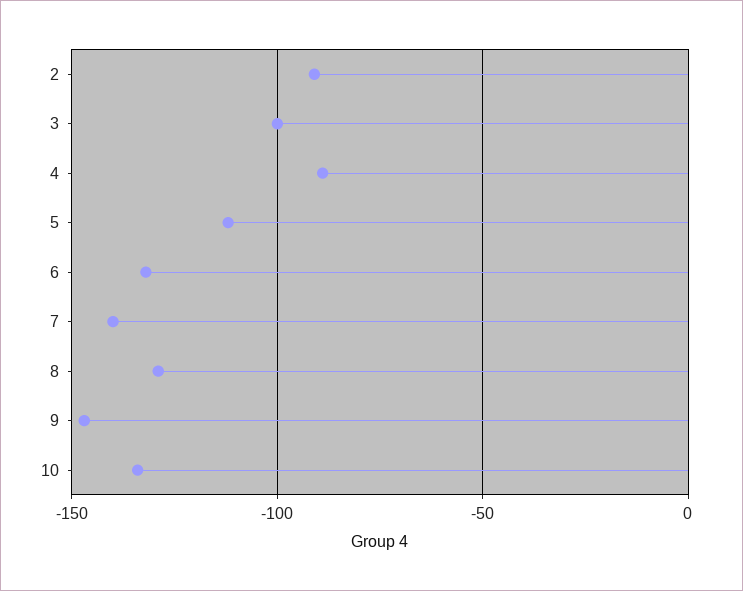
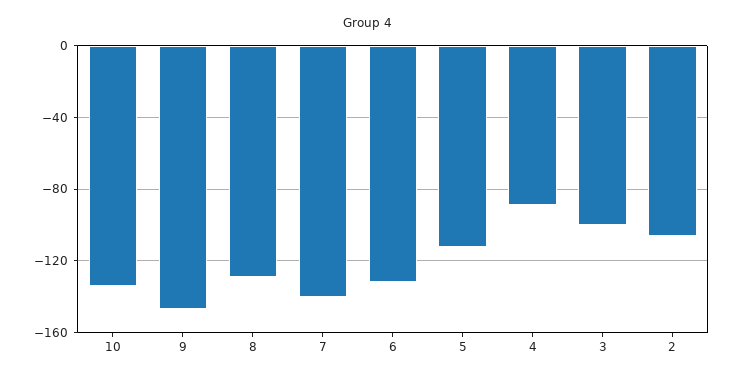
2: -90 -> -105

